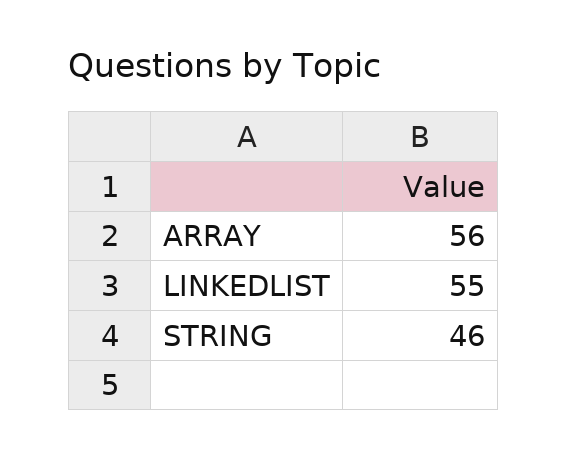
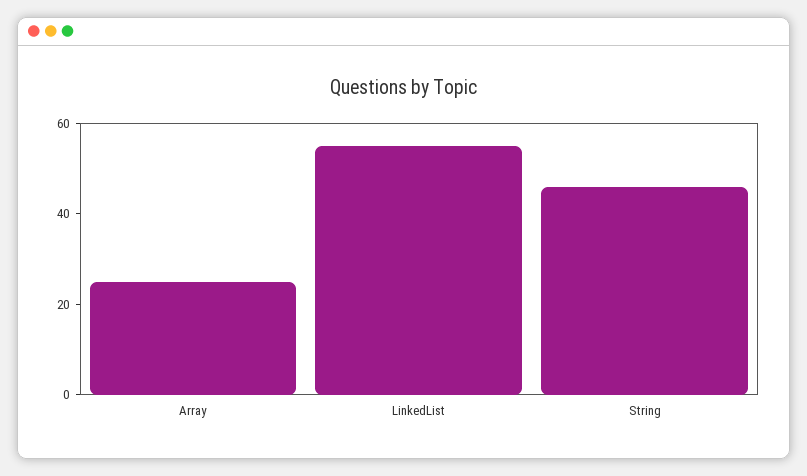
ARRAY: 56 -> 25

